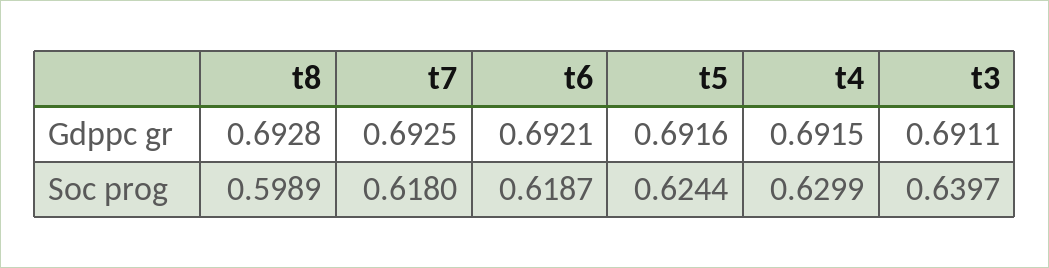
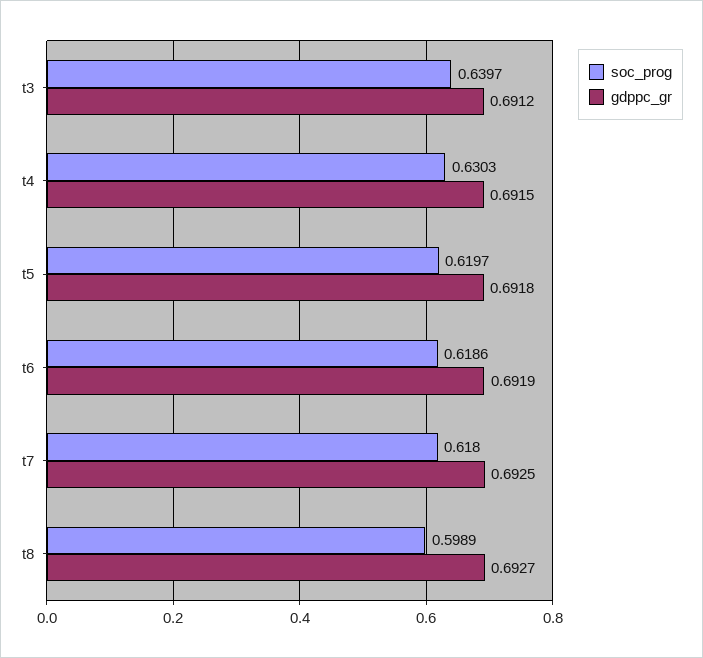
Gdppc gr, t8: 0.6928 -> 0.6927
Gdppc gr, t6: 0.6921 -> 0.6919
Gdppc gr, t5: 0.6916 -> 0.6918
Gdppc gr, t3: 0.6911 -> 0.6912
Soc prog, t6: 0.6187 -> 0.6186
Soc prog, t5: 0.6244 -> 0.6197
Soc prog, t4: 0.6299 -> 0.6303

